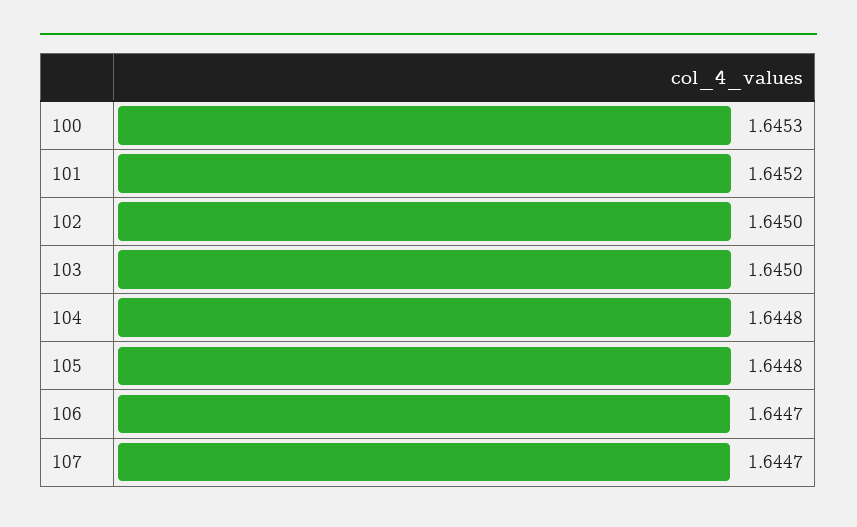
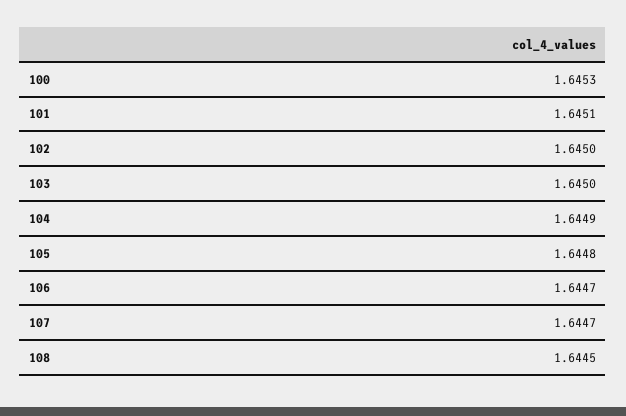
101: 1.6452 -> 1.6451
104: 1.6448 -> 1.6449
108: none -> 1.6445

